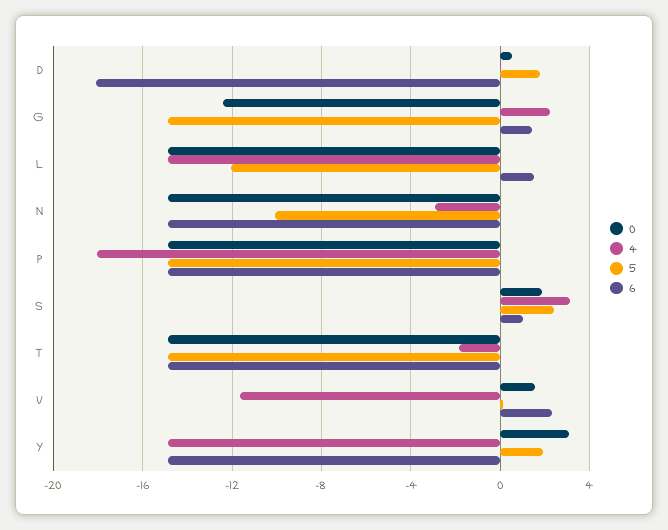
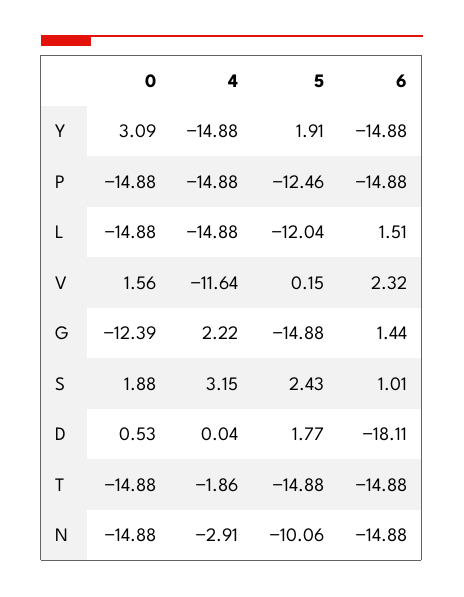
4, P: -18 -> -14.88
5, P: -15 -> -12.46

